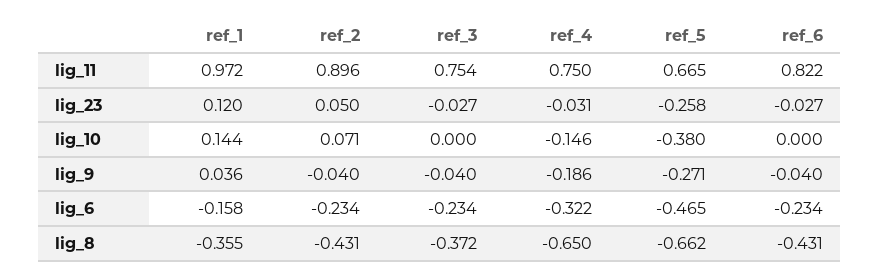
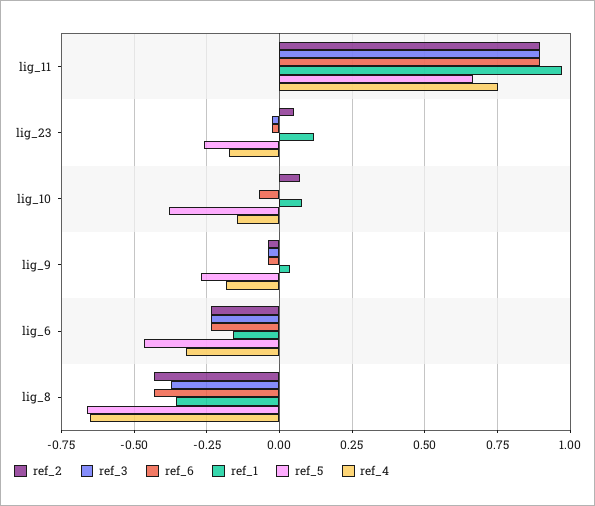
ref_3, lig_11: 0.754 -> 0.9
ref_6, lig_11: 0.822 -> 0.9
ref_4, lig_23: -0.031 -> -0.175
ref_1, lig_10: 0.144 -> 0.075
ref_6, lig_10: 0 -> -0.075

